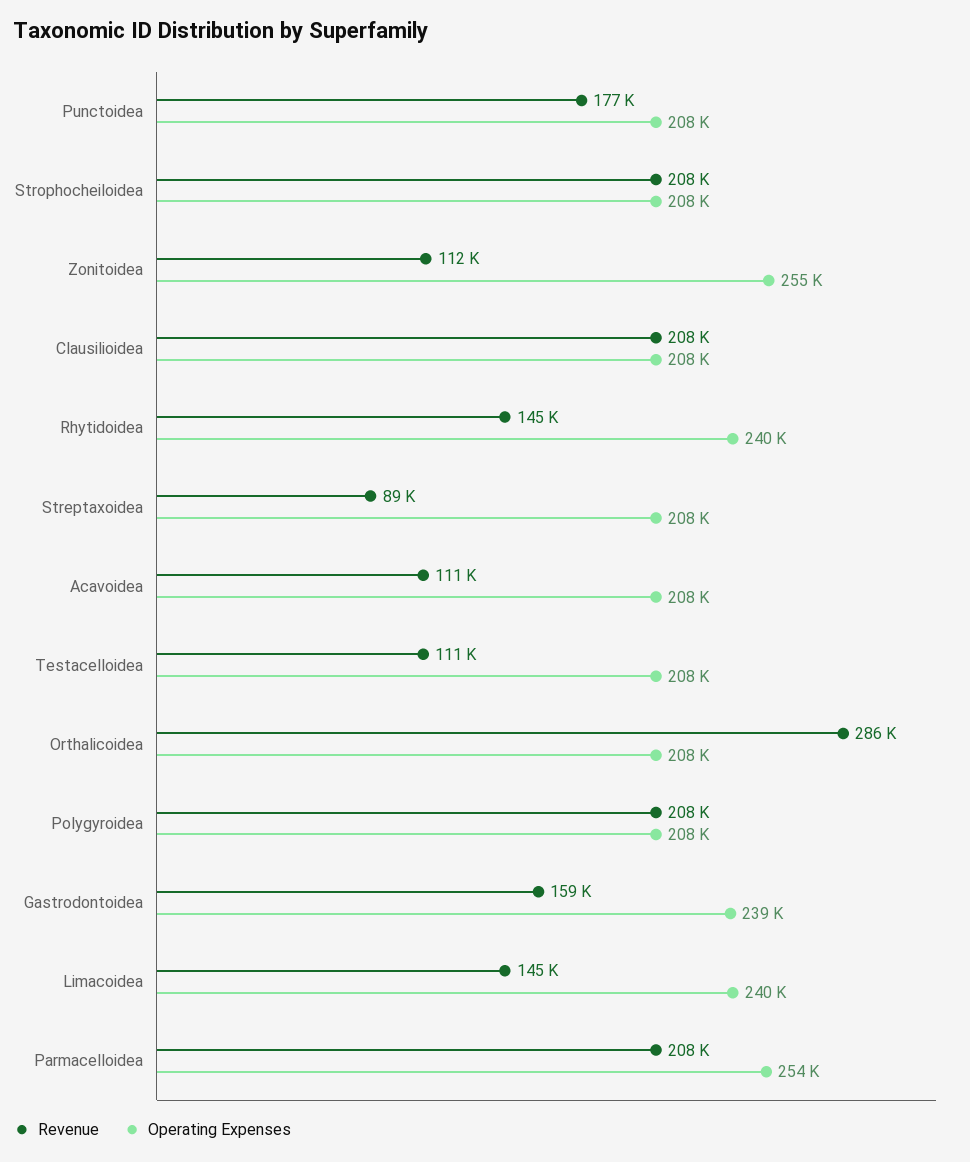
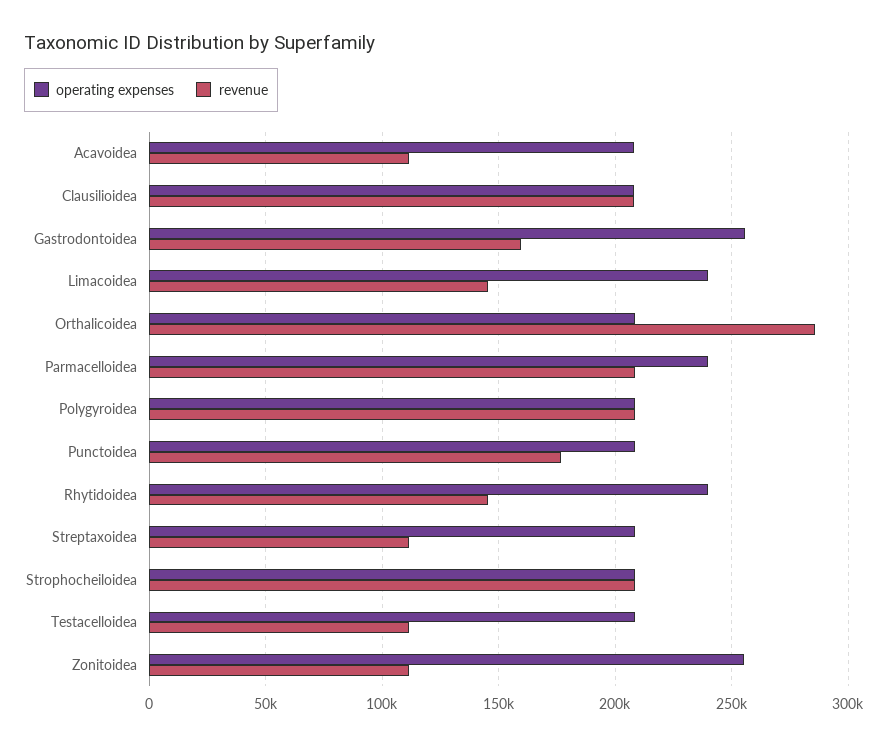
Revenue, Streptaxoidea: 89000 -> 110000
Operating Expenses, Gastrodontoidea: 239000 -> 255000
Operating Expenses, Parmacelloidea: 254000 -> 240000

